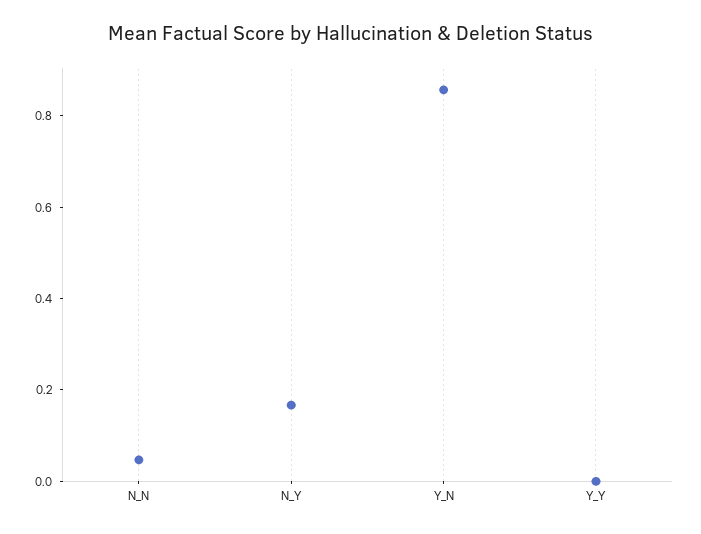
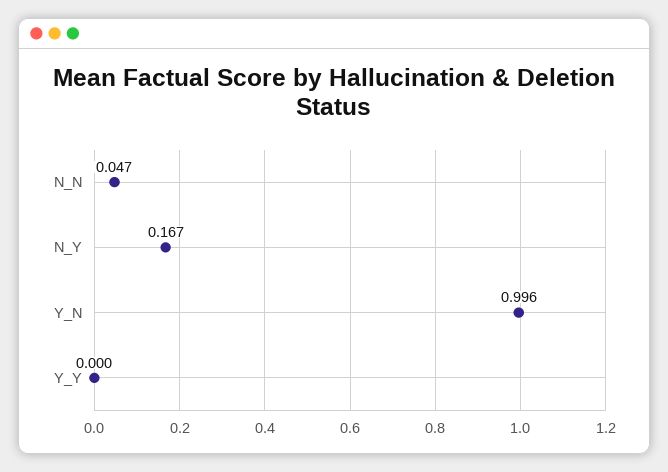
Y_N: 0.85 -> 0.996

